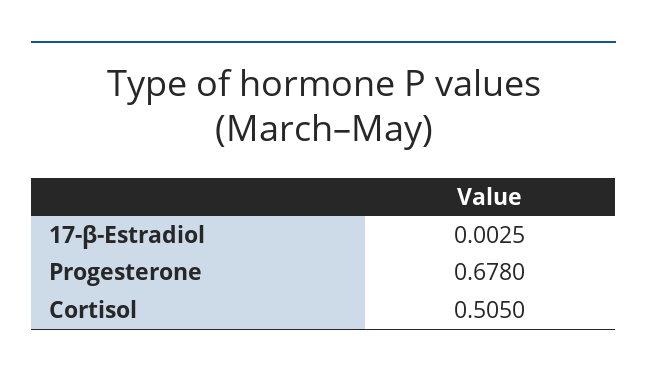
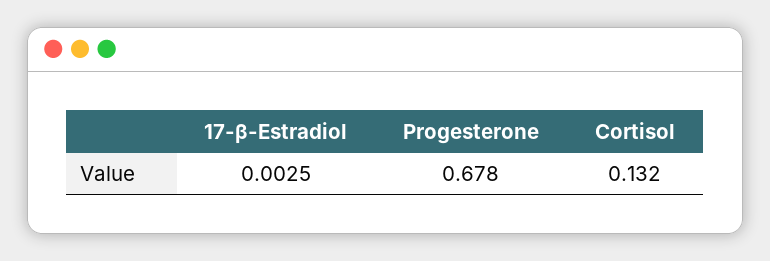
Cortisol: 0.505 -> 0.132

